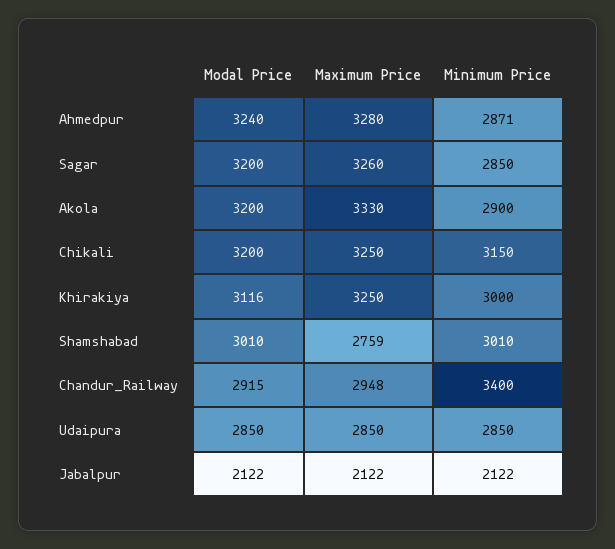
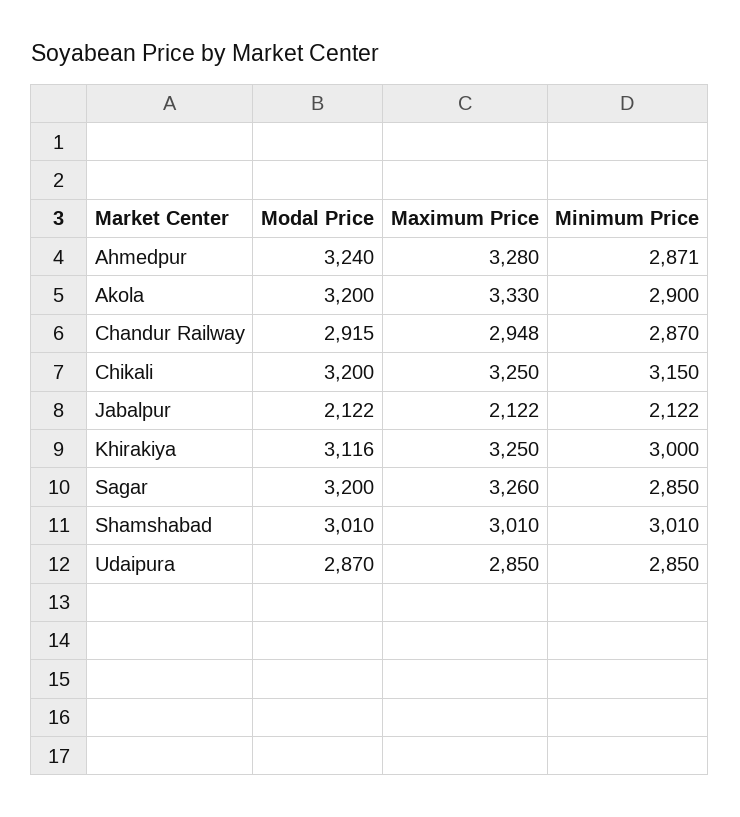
Maximum Price, Shamshabad: 2759 -> 3010
Minimum Price, Chandur_Railway: 3400 -> 2870
Modal Price, Udaipura: 2850 -> 2870

